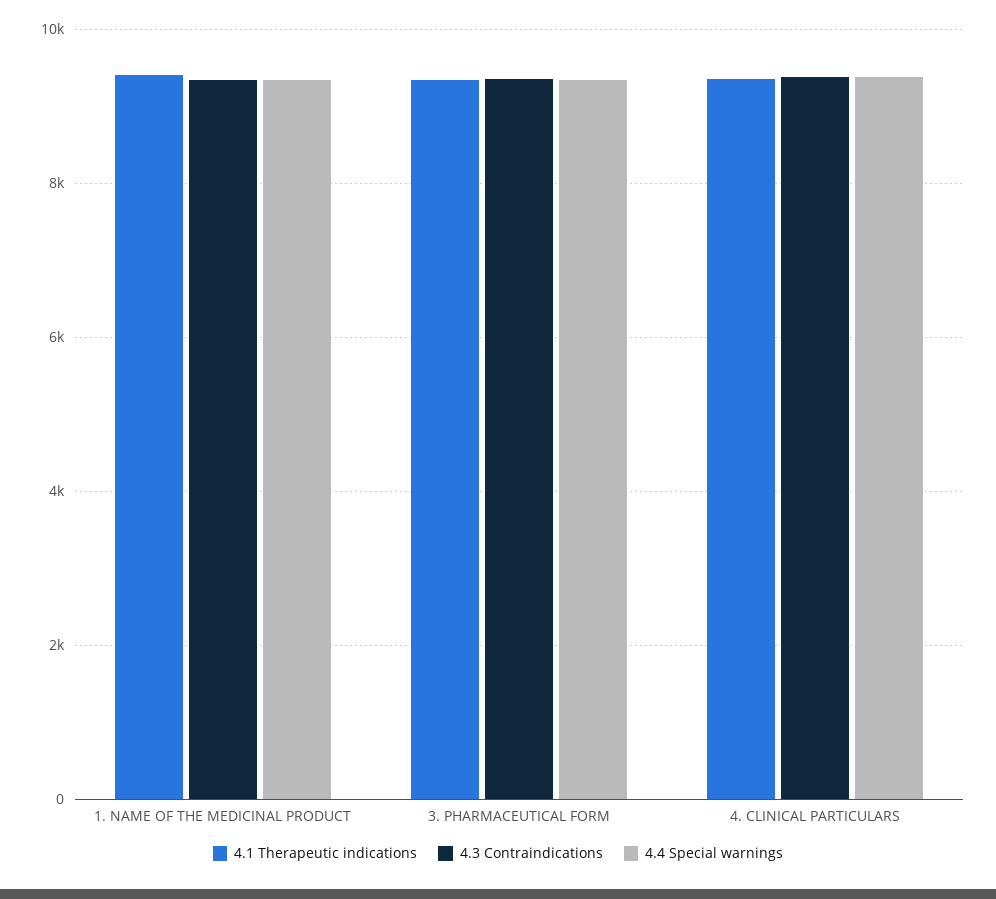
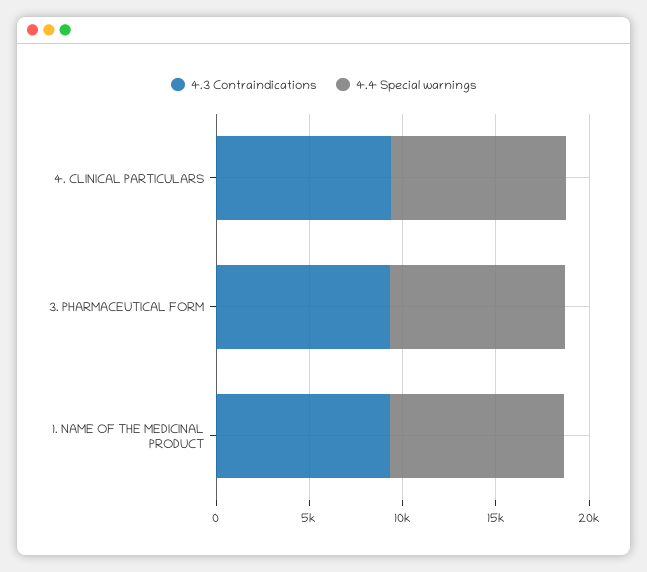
4.1 Therapeutic indications, 1. NAME OF THE MEDICINAL PRODUCT: 9400 -> none
4.1 Therapeutic indications, 3. PHARMACEUTICAL FORM: 9400 -> none
4.1 Therapeutic indications, 4. CLINICAL PARTICULARS: 9400 -> none

